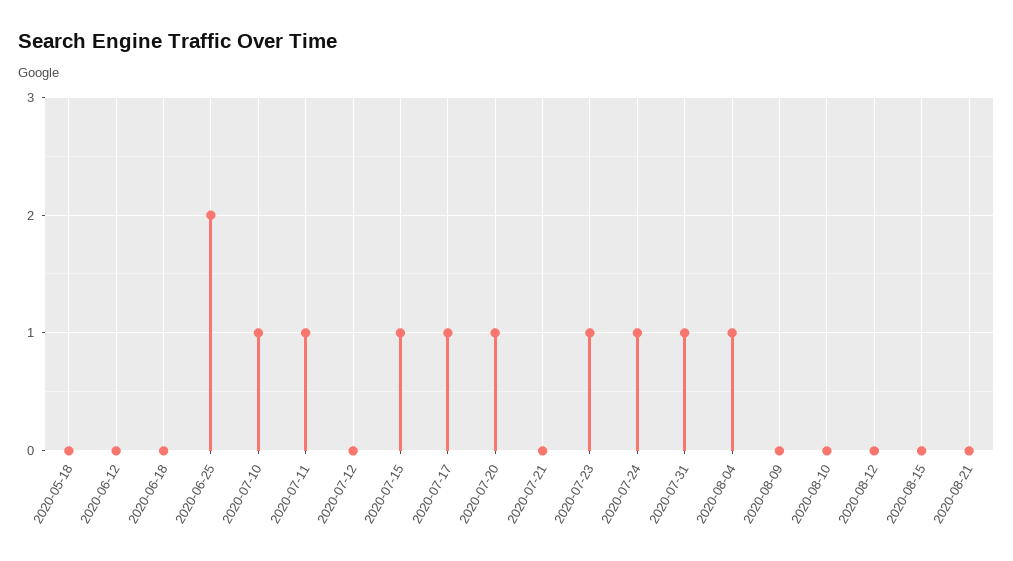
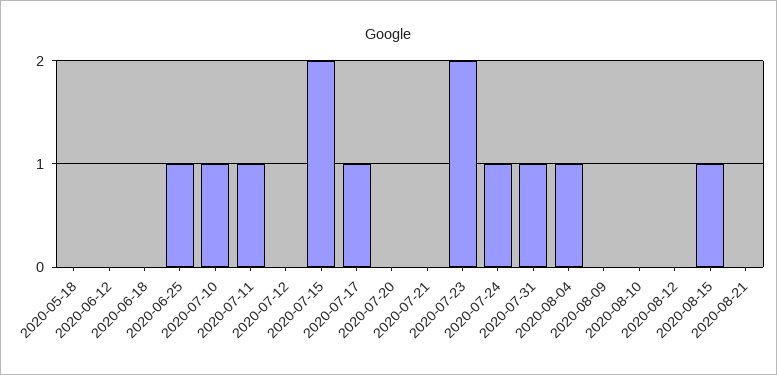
2020-06-25: 2 -> 1
2020-07-15: 1 -> 2
2020-07-20: 1 -> 0
2020-07-23: 1 -> 2
2020-08-15: 0 -> 1

